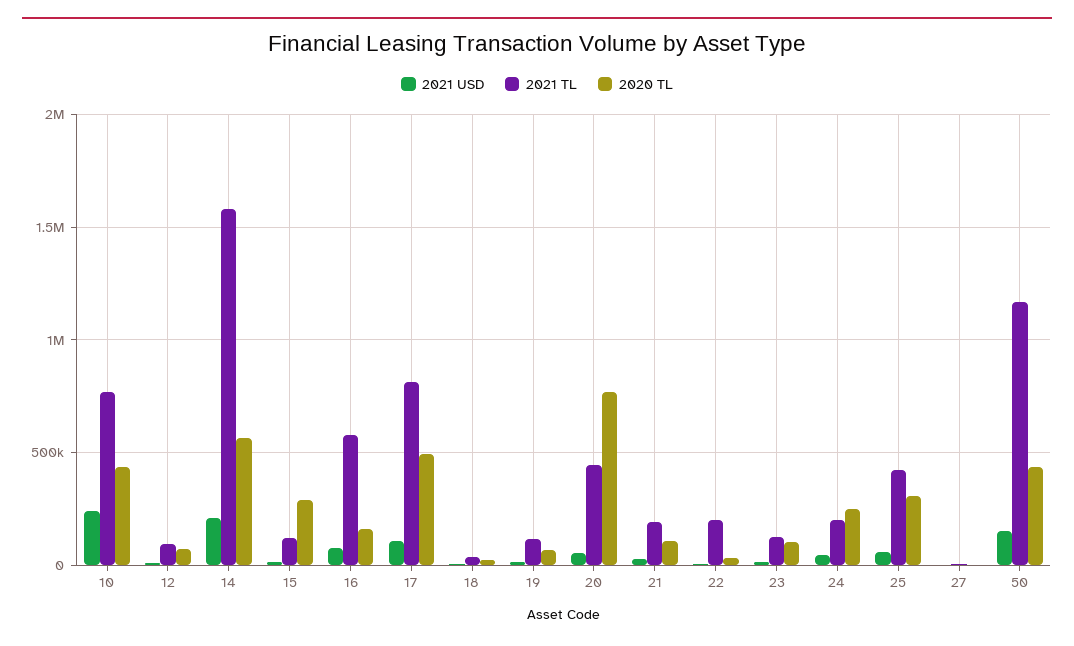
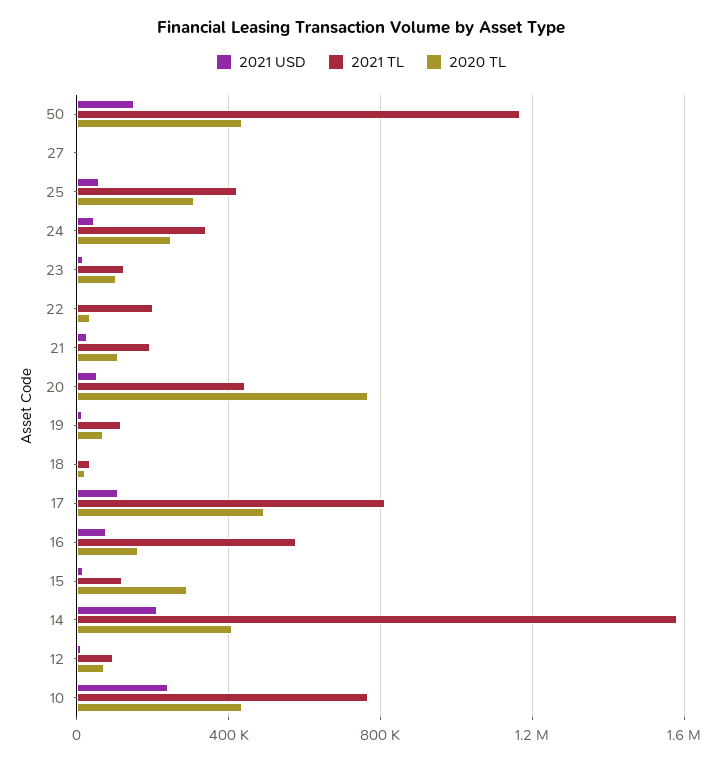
2020 TL, 14: 550000 -> 400000
2021 TL, 24: 200000 -> 350000

